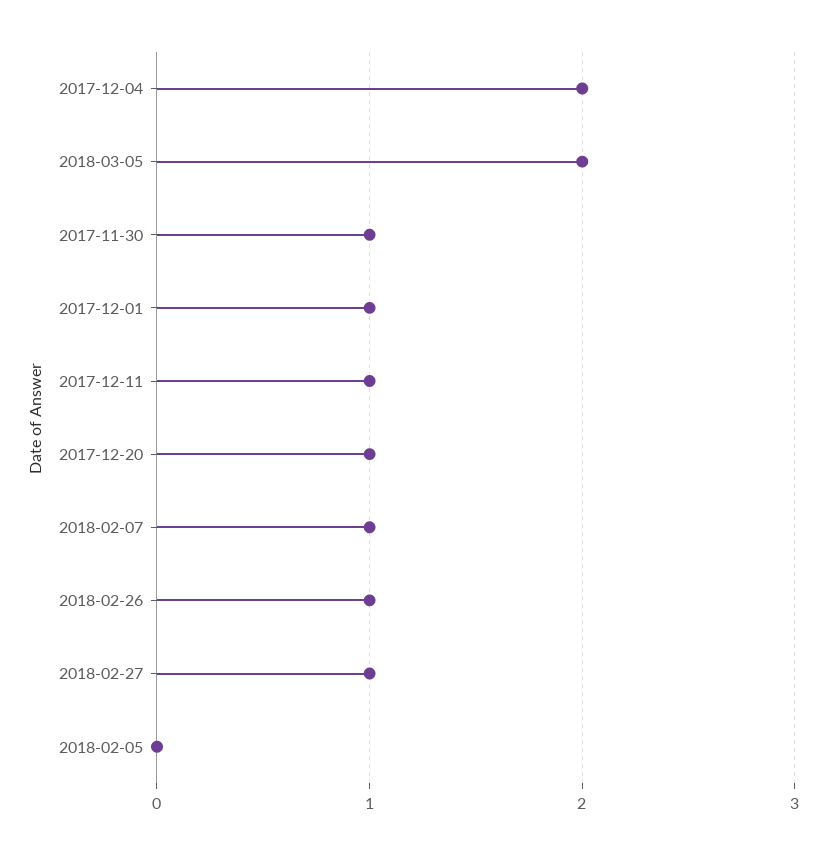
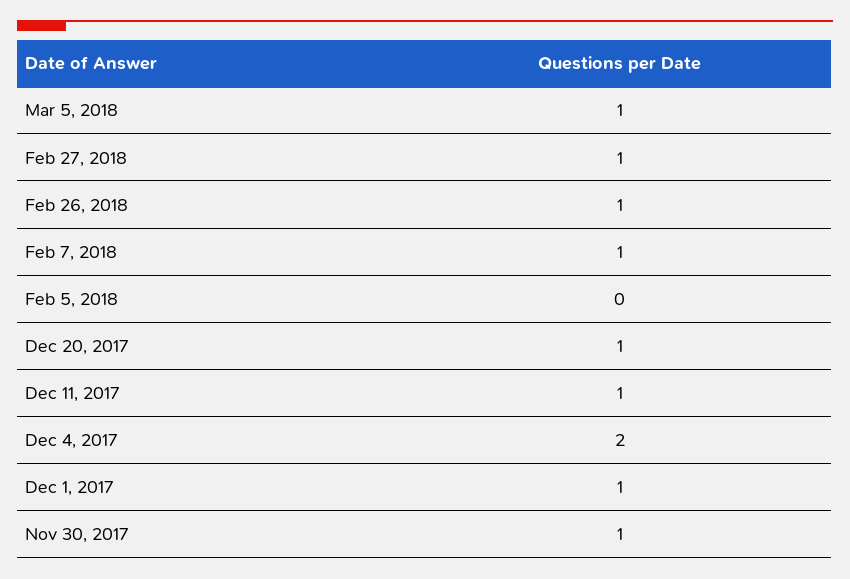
2018-03-05: 2 -> 1

